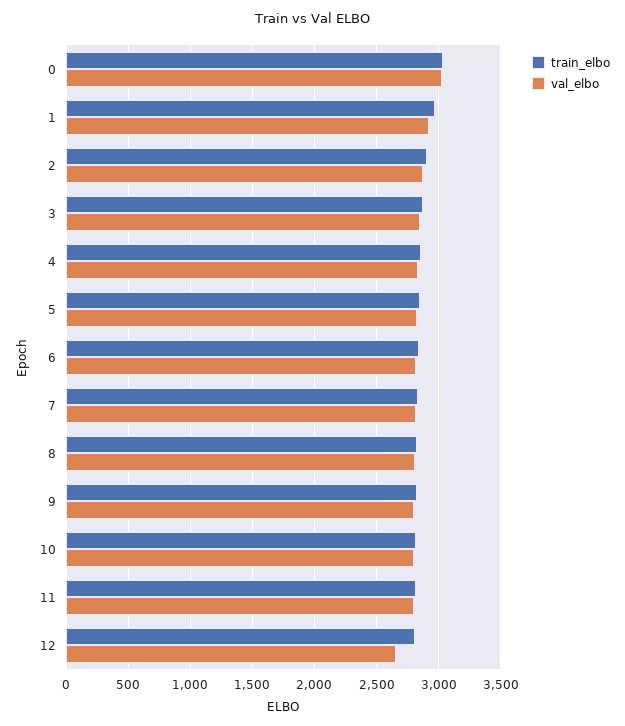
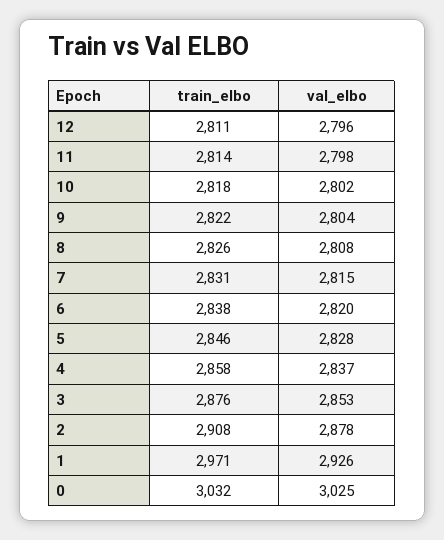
val_elbo, 12: 2650 -> 2796

